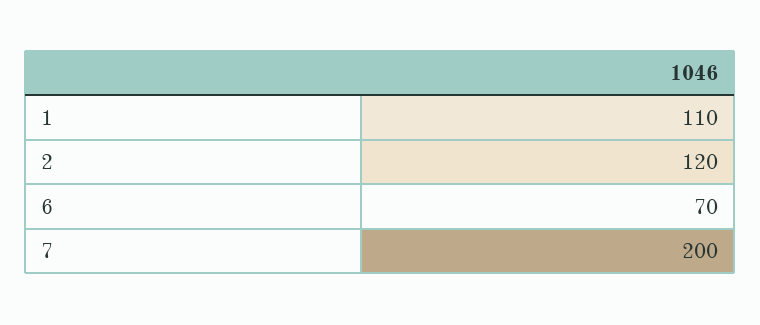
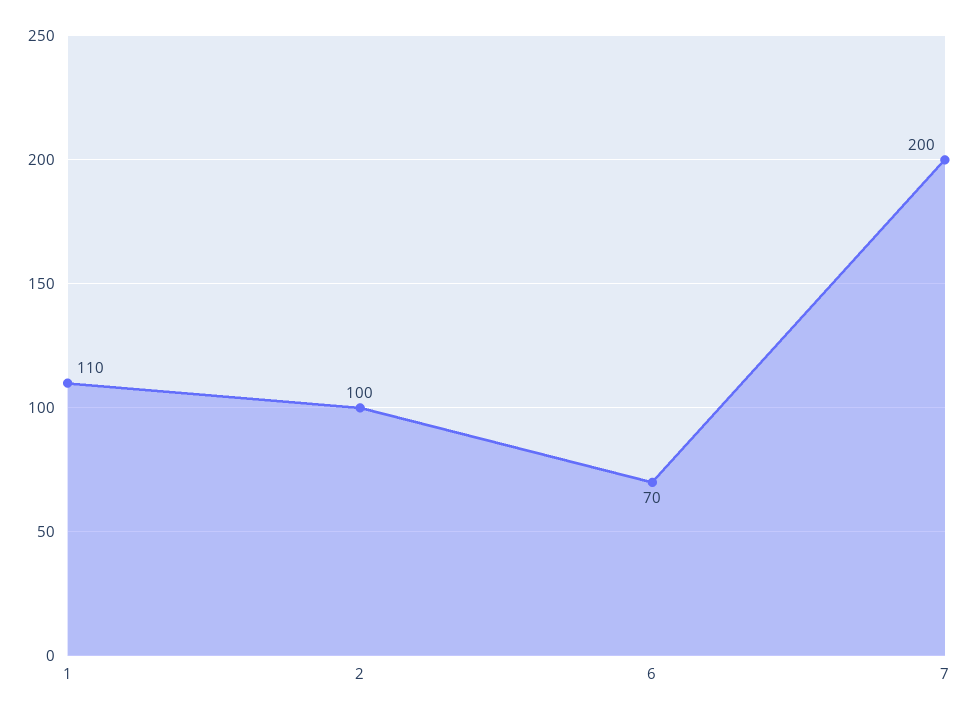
2: 120 -> 100

